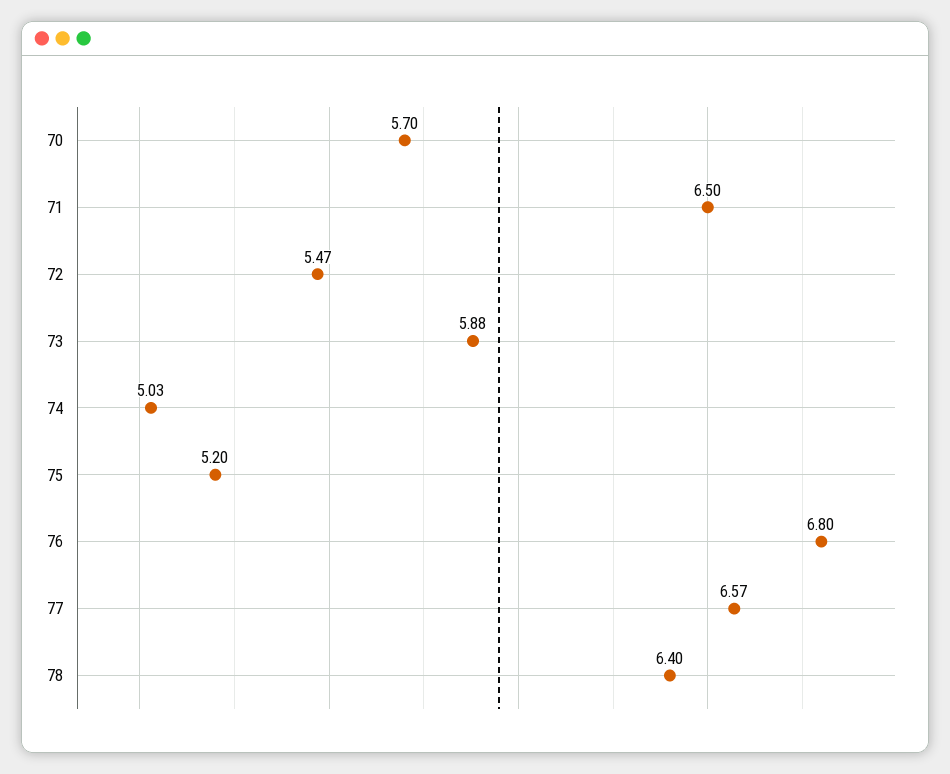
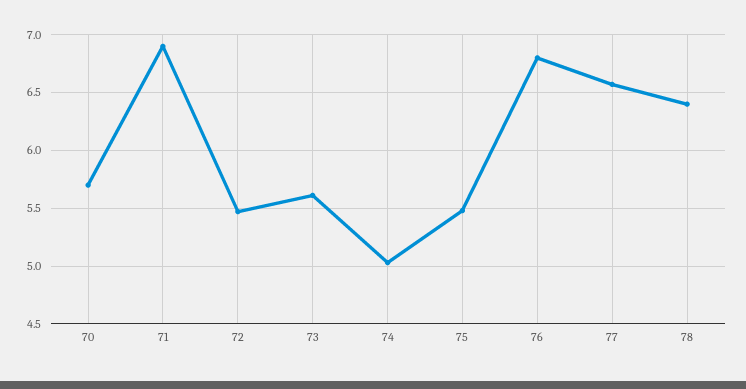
71: 6.5 -> 6.9
73: 5.88 -> 5.6
75: 5.2 -> 5.5

